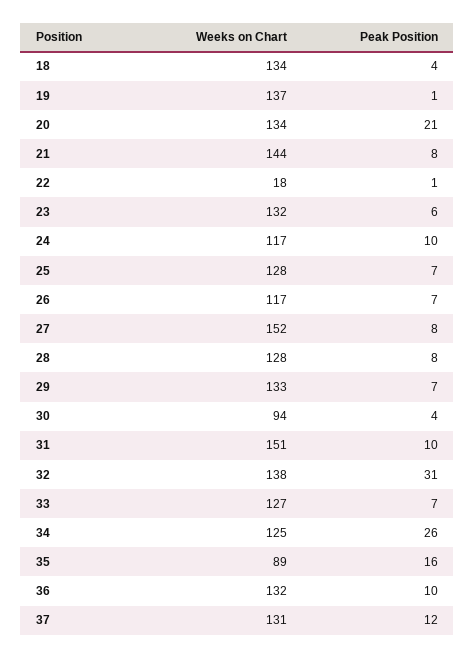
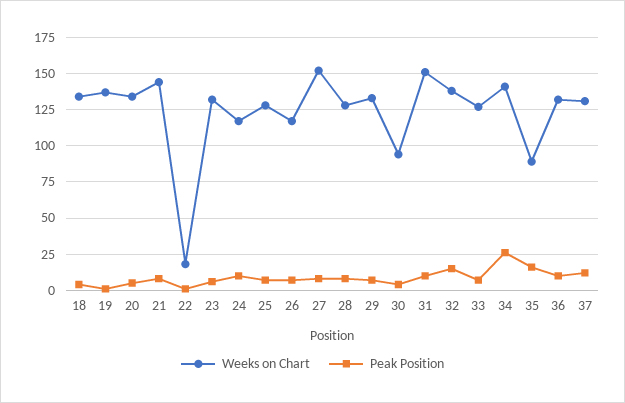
Peak Position, 20: 21 -> 5
Peak Position, 32: 31 -> 15
Weeks on Chart, 34: 125 -> 140

